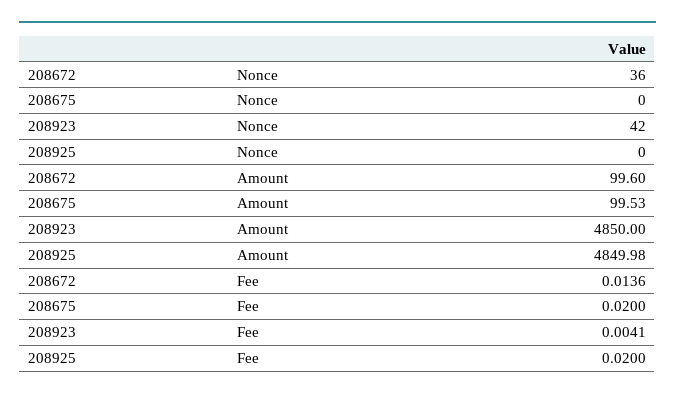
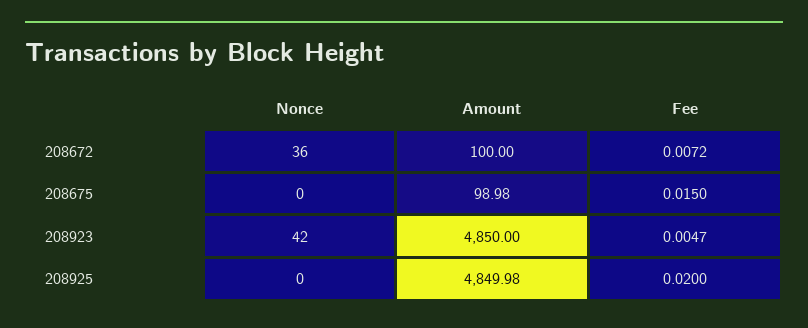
208672, Amount: 99.6 -> 100
208675, Amount: 99.53 -> 98.98
208672, Fee: 0.0136 -> 0.0072
208675, Fee: 0.02 -> 0.015
208923, Fee: 0.0041 -> 0.0047

